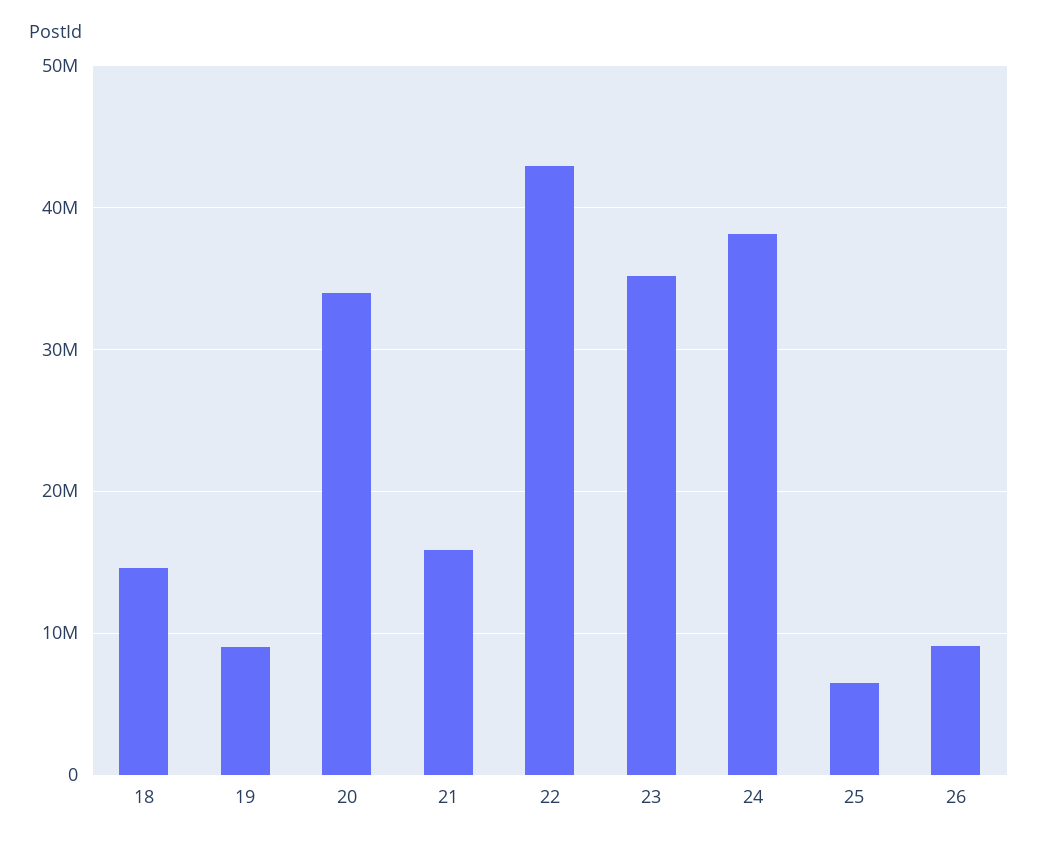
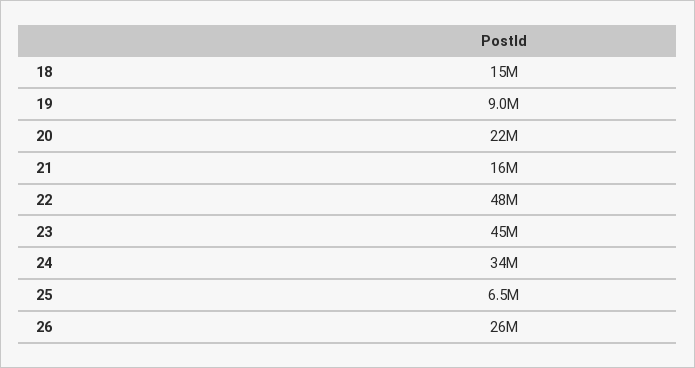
20: 34000000 -> 22000000
22: 43000000 -> 48000000
23: 35000000 -> 45000000
24: 38000000 -> 34000000
26: 9000000 -> 26000000

